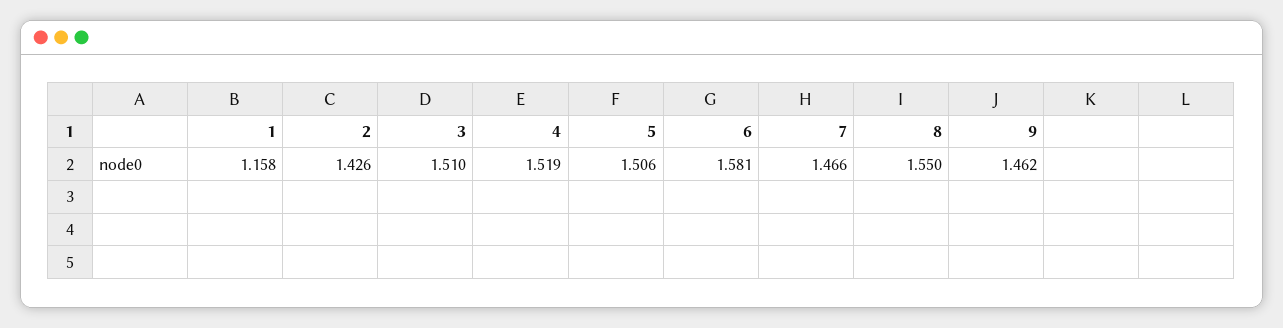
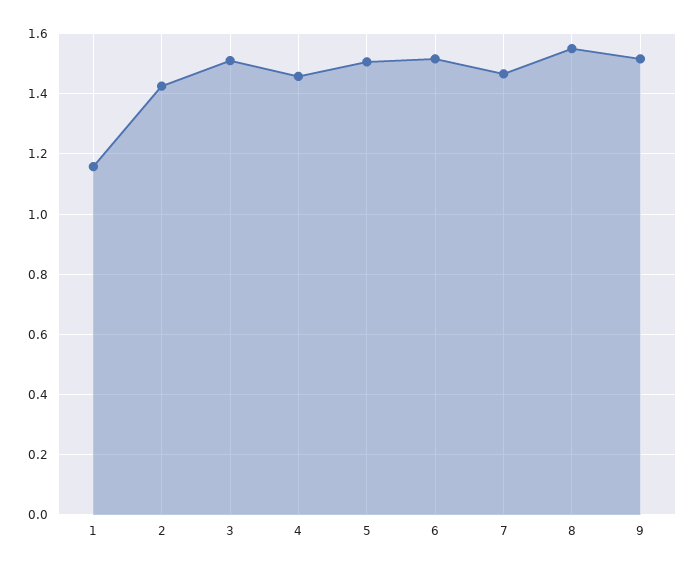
4: 1.519 -> 1.46
6: 1.581 -> 1.52
9: 1.462 -> 1.52

